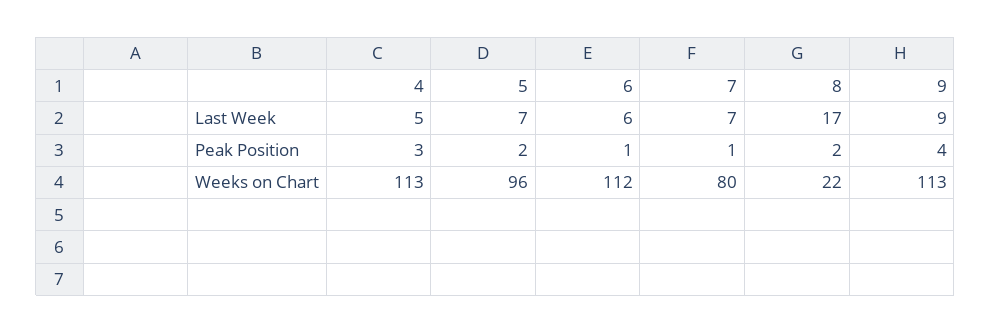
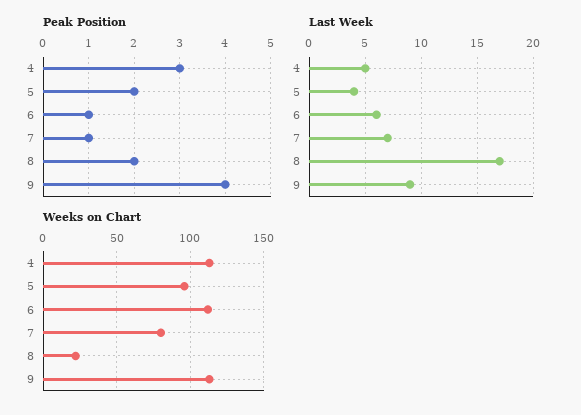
Last Week, 5: 7 -> 4

